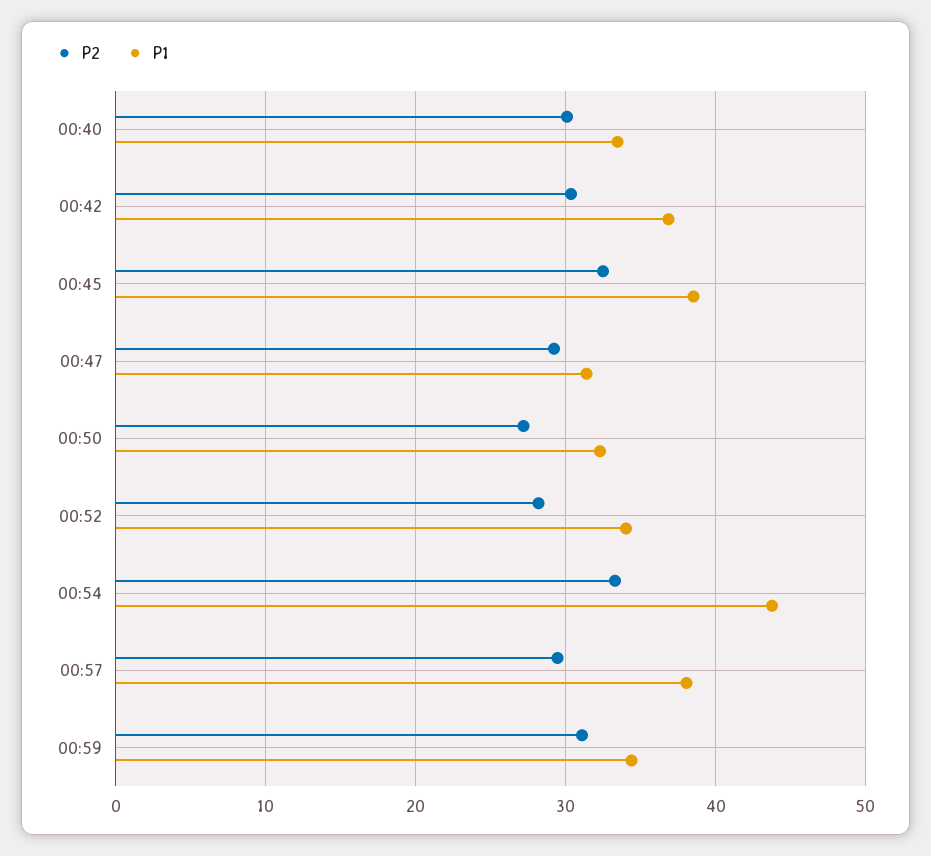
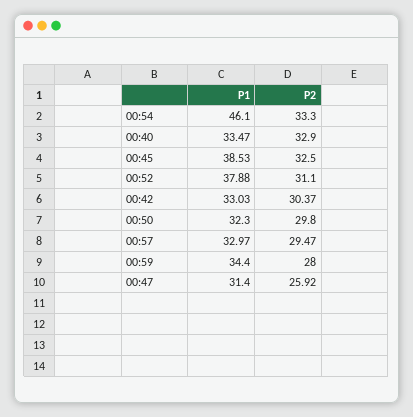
P2, 00:40: 30 -> 32.9
P1, 00:42: 37 -> 33.03
P2, 00:47: 29 -> 25.92
P2, 00:50: 27 -> 29.8
P2, 00:52: 28 -> 31.1
P1, 00:52: 34 -> 37.88
P1, 00:54: 44 -> 46.1
P1, 00:57: 38 -> 32.97
P2, 00:59: 31 -> 28

